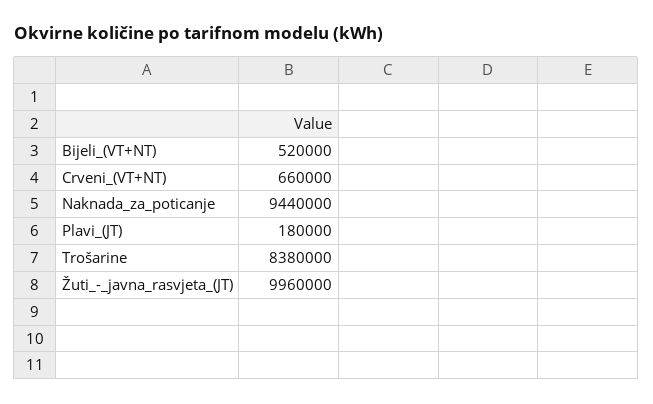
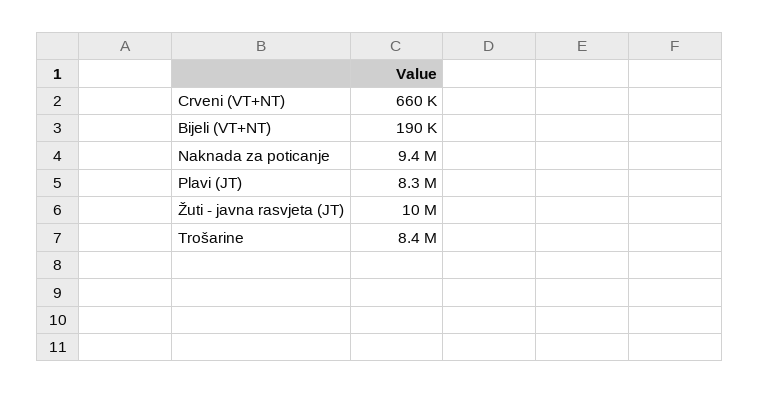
Bijeli_(VT+NT): 520000 -> 190000
Plavi_(JT): 180000 -> 8300000

